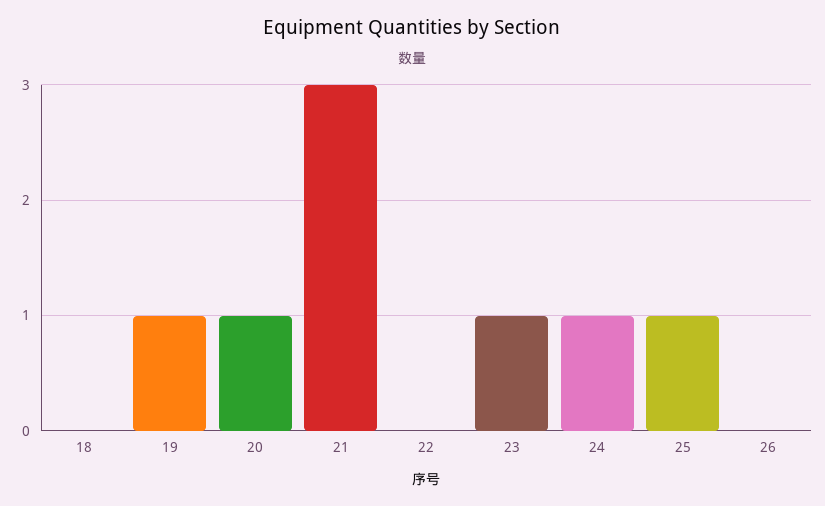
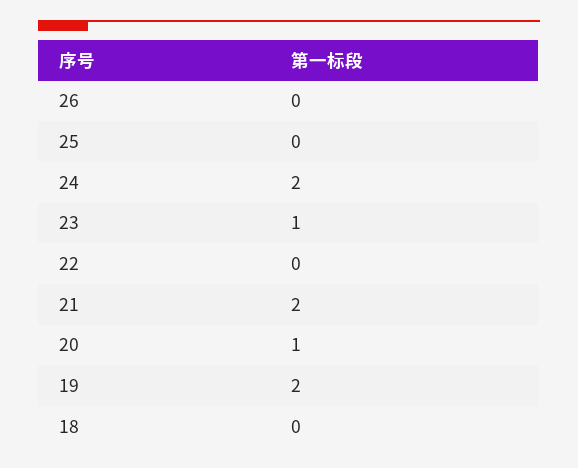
19: 1 -> 2
21: 3 -> 2
24: 1 -> 2
25: 1 -> 0

